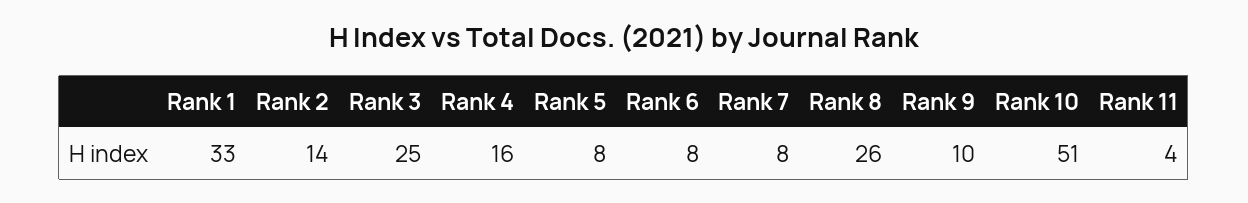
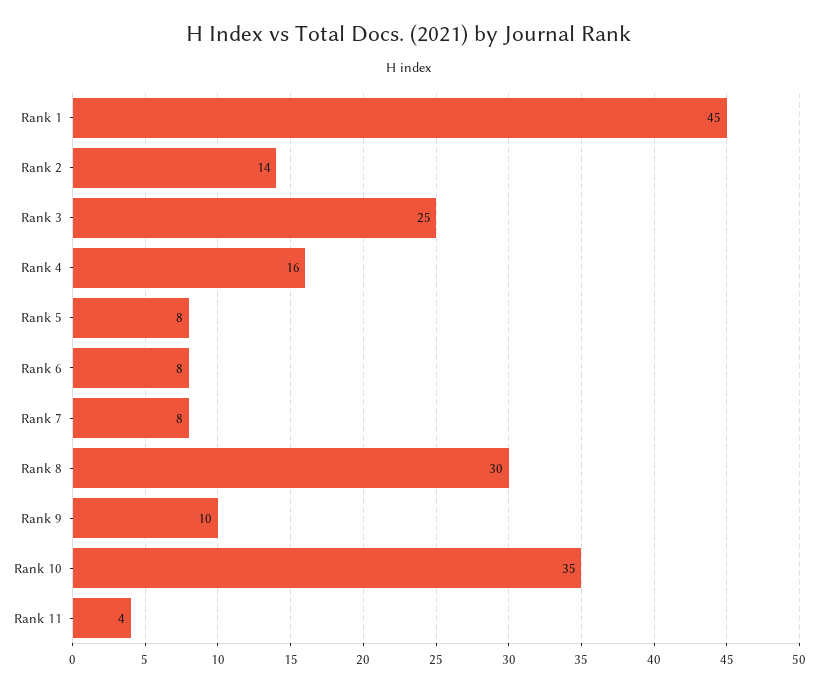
Rank 1: 33 -> 45
Rank 8: 26 -> 30
Rank 10: 51 -> 35

